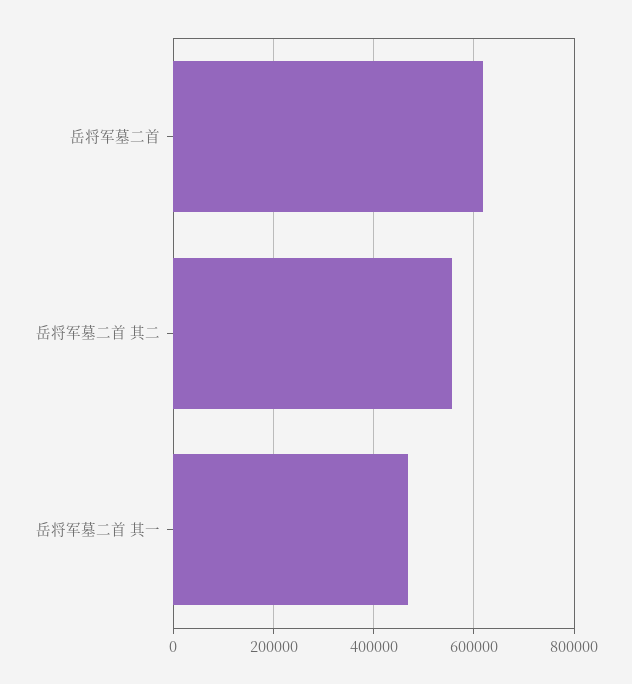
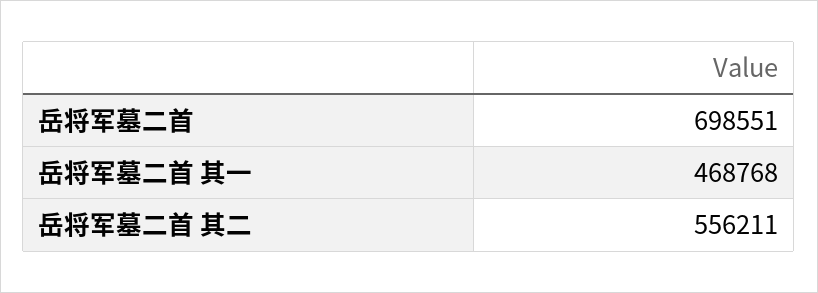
岳将军墓二首: 620000 -> 698551

